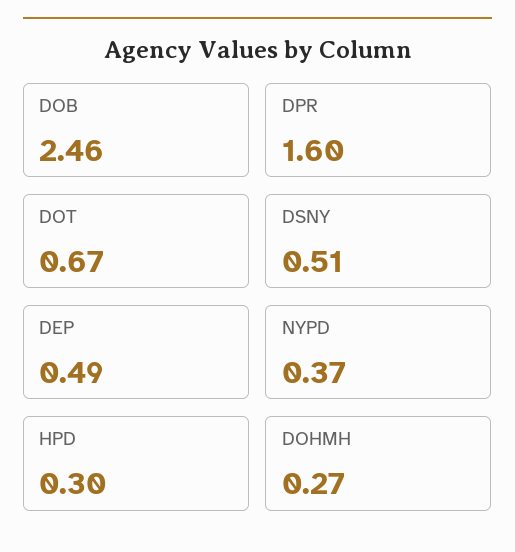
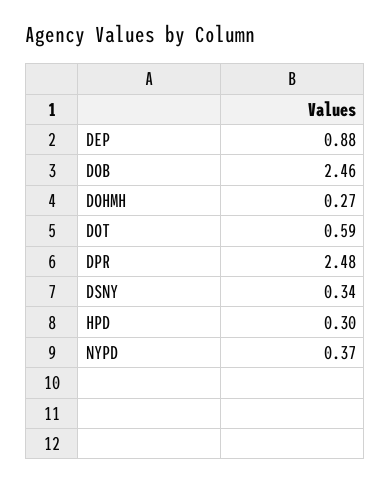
DPR: 1.6 -> 2.48
DOT: 0.67 -> 0.59
DSNY: 0.51 -> 0.34
DEP: 0.49 -> 0.88

